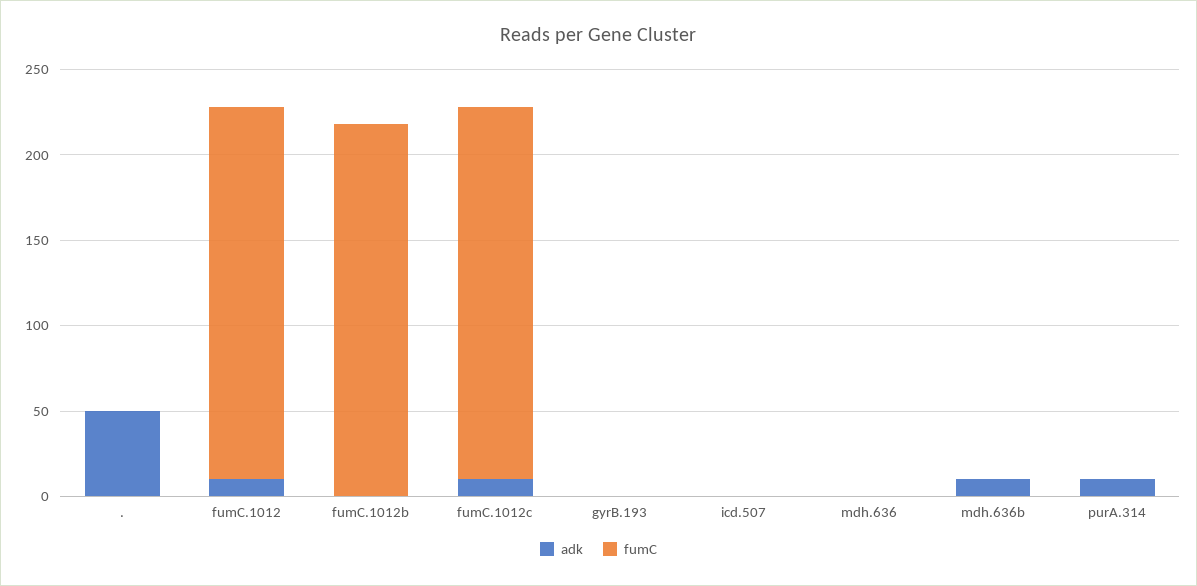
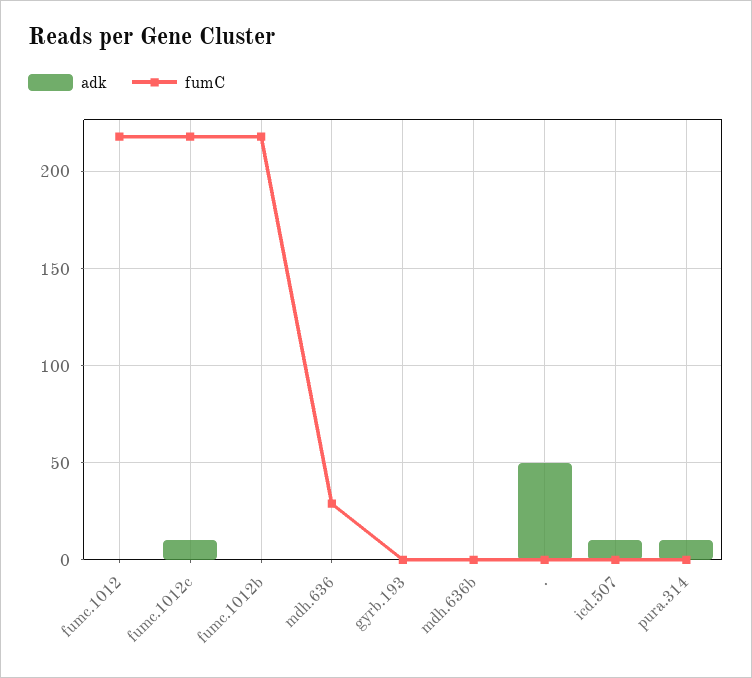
adk, fumC.1012: 10 -> 0
adk, icd.507: 0 -> 10
fumC, mdh.636: 0 -> 30
adk, mdh.636b: 10 -> 0

